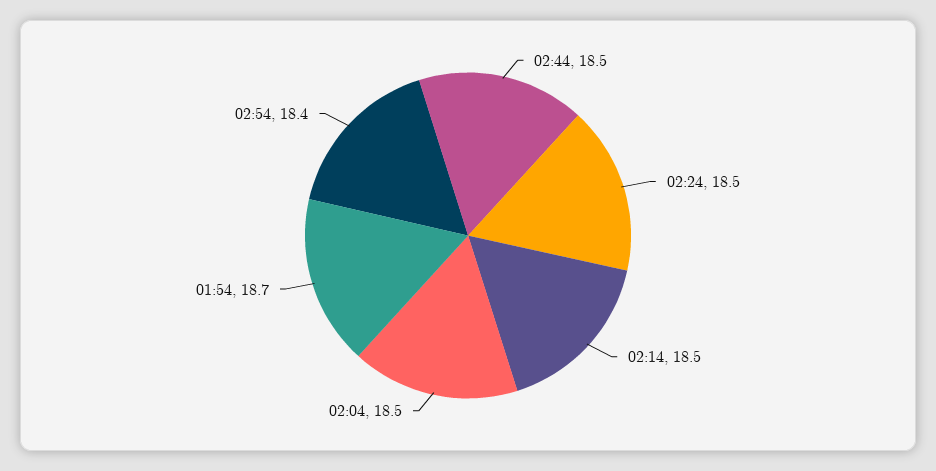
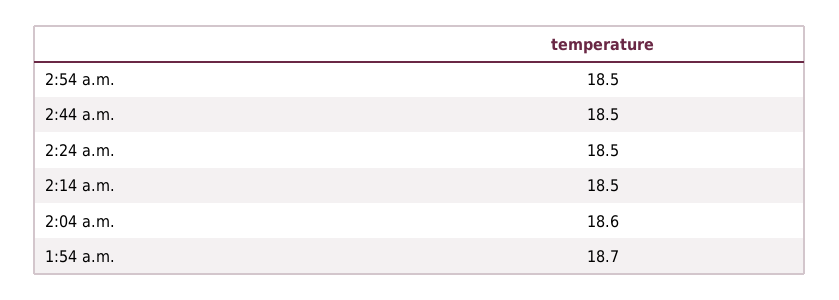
02:04: 18.5 -> 18.6
02:54: 18.4 -> 18.5

